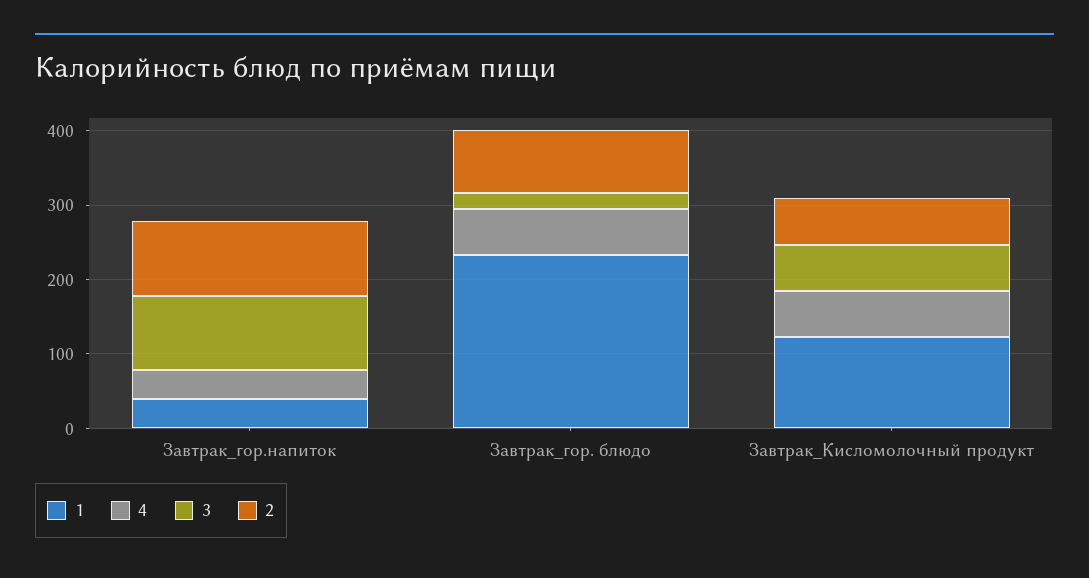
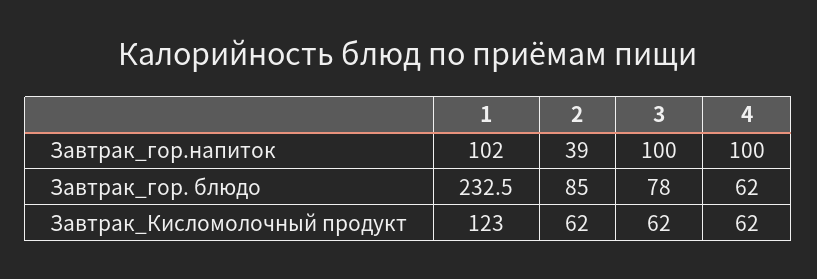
1, Завтрак_гор.напиток: 40 -> 102
4, Завтрак_гор.напиток: 40 -> 100
2, Завтрак_гор.напиток: 100 -> 39
3, Завтрак_гор. блюдо: 20 -> 78

